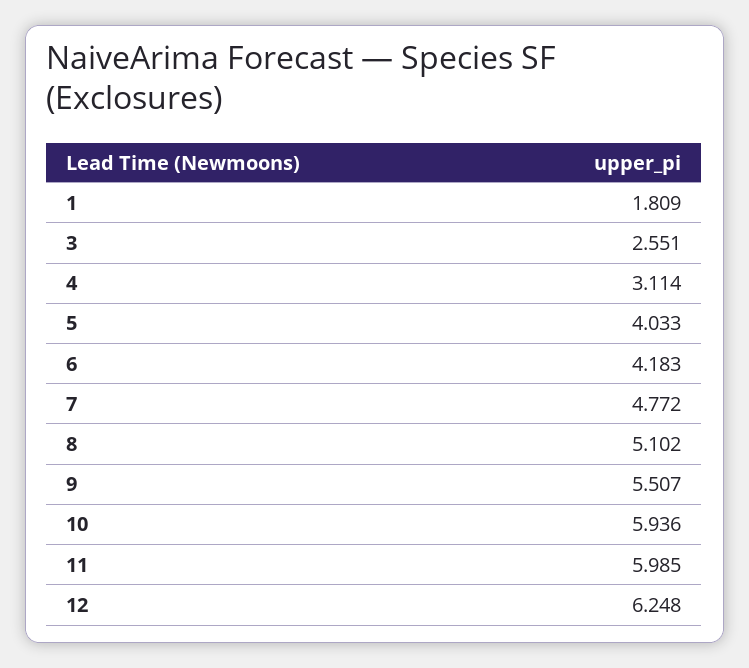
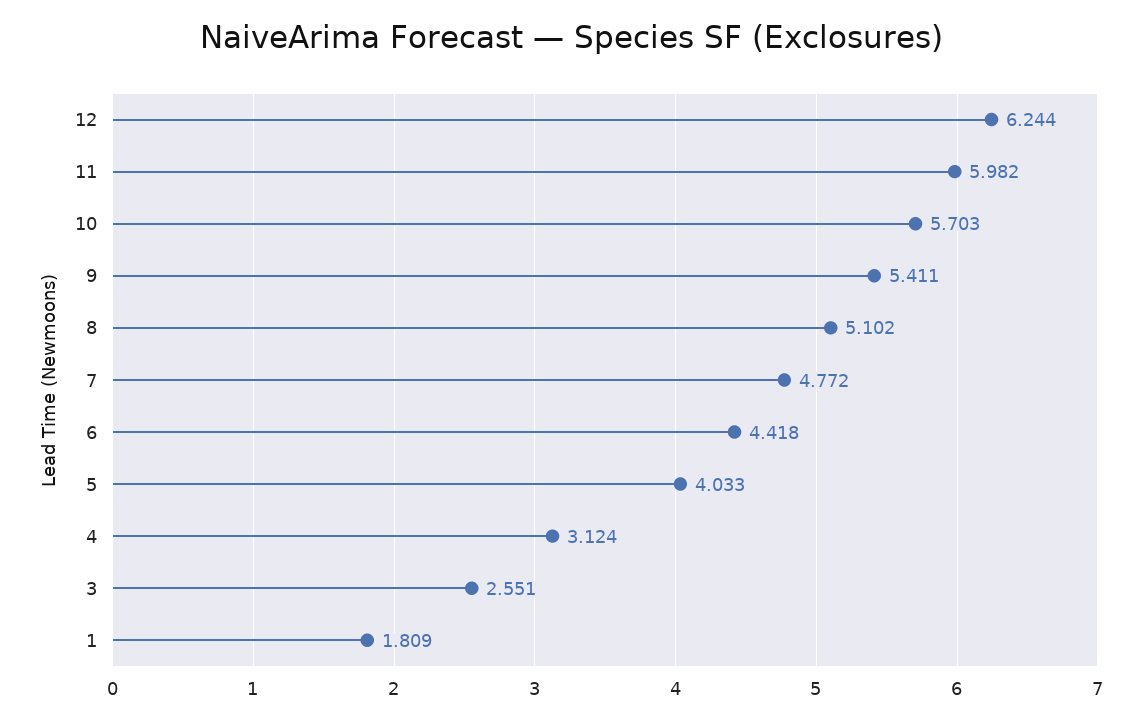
4: 3.114 -> 3.124
6: 4.183 -> 4.418
9: 5.507 -> 5.411
10: 5.936 -> 5.703
11: 5.985 -> 5.982
12: 6.248 -> 6.244

